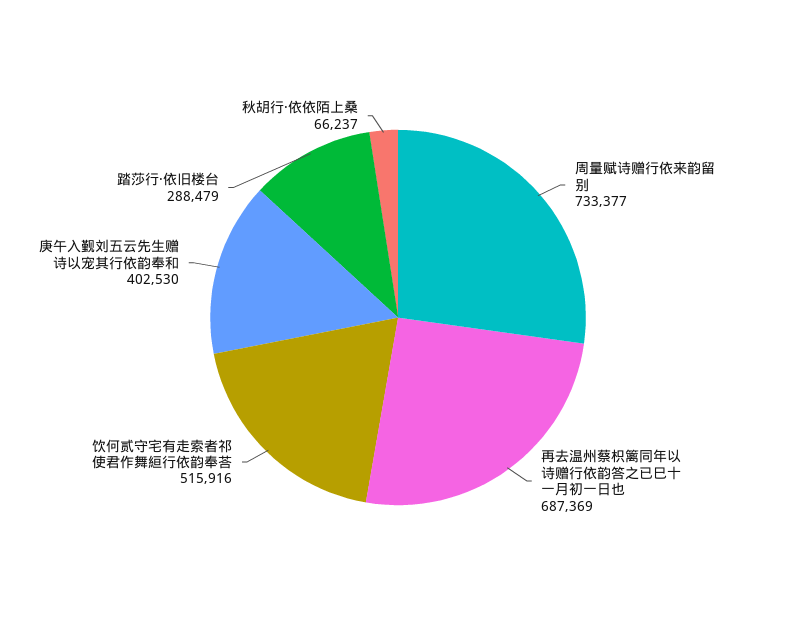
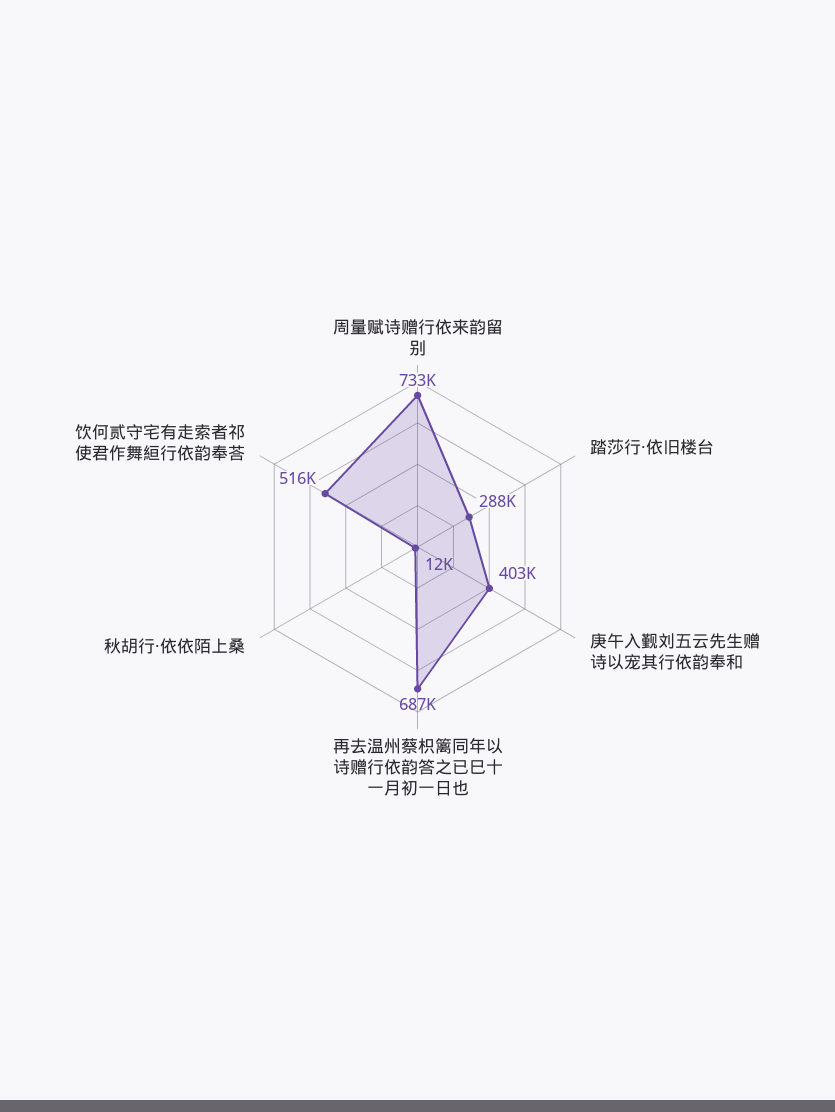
秋胡行·依依陌上桑: 66237 -> 12000

